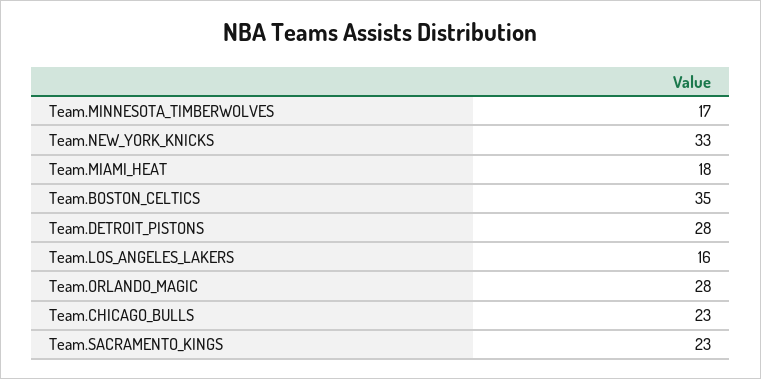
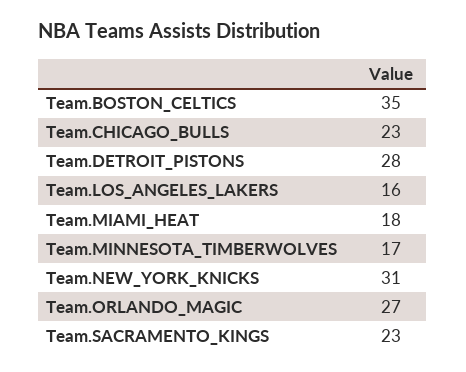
Team.NEW_YORK_KNICKS: 33 -> 31
Team.ORLANDO_MAGIC: 28 -> 27

